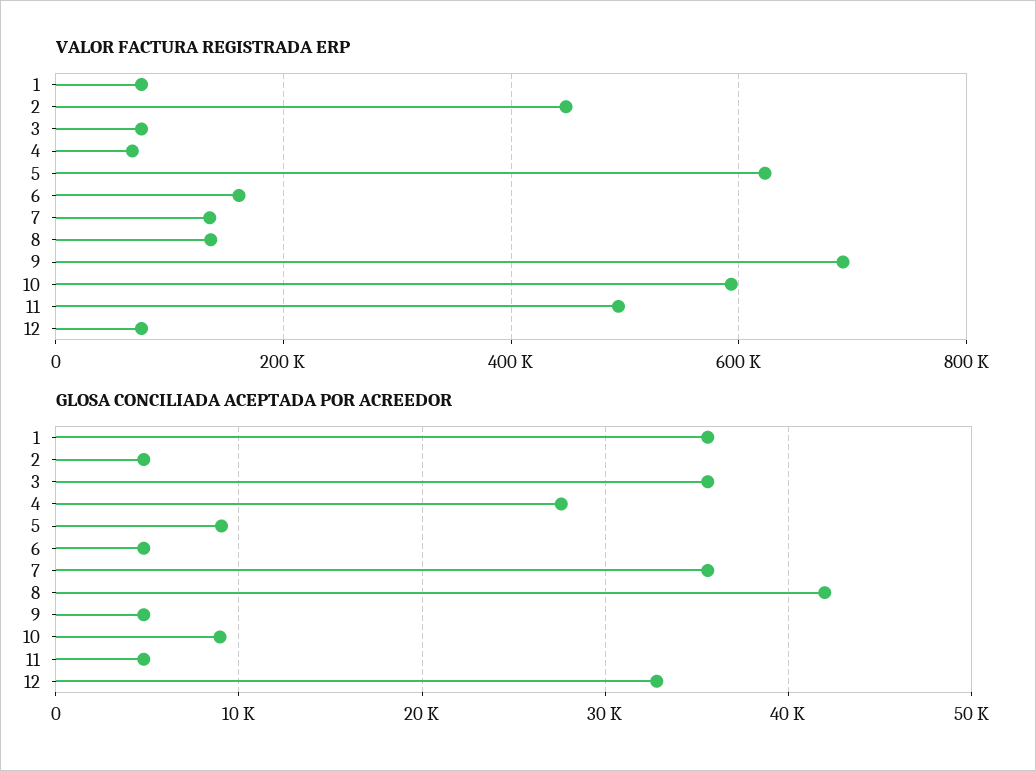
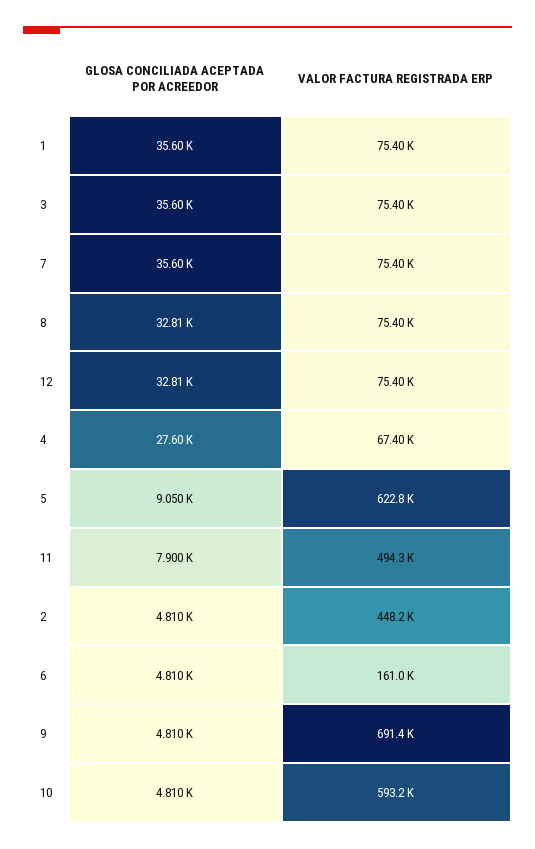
VALOR FACTURA REGISTRADA ERP, 7: 140000 -> 75400
VALOR FACTURA REGISTRADA ERP, 8: 140000 -> 75400
GLOSA CONCILIADA ACEPTADA POR ACREEDOR, 8: 42000 -> 32810
GLOSA CONCILIADA ACEPTADA POR ACREEDOR, 10: 9000 -> 4810
GLOSA CONCILIADA ACEPTADA POR ACREEDOR, 11: 5000 -> 7900

